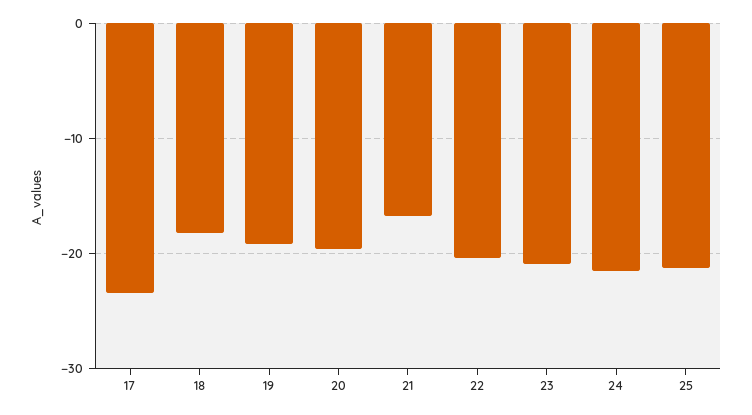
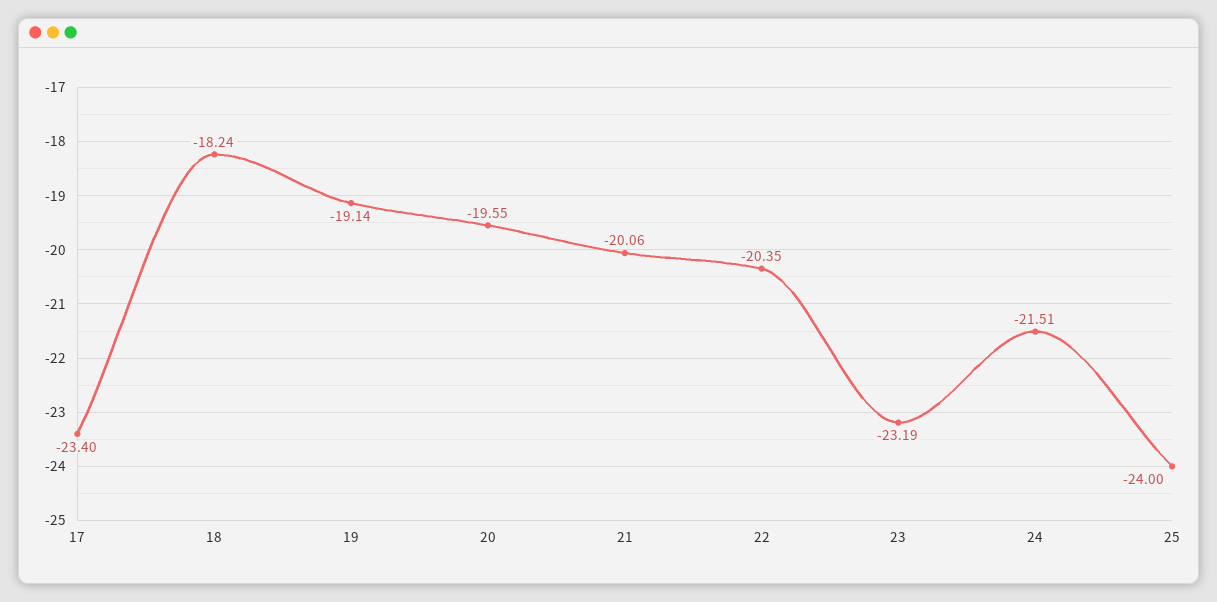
21: -17 -> -20.06
23: -21 -> -23.19
25: -21 -> -24

